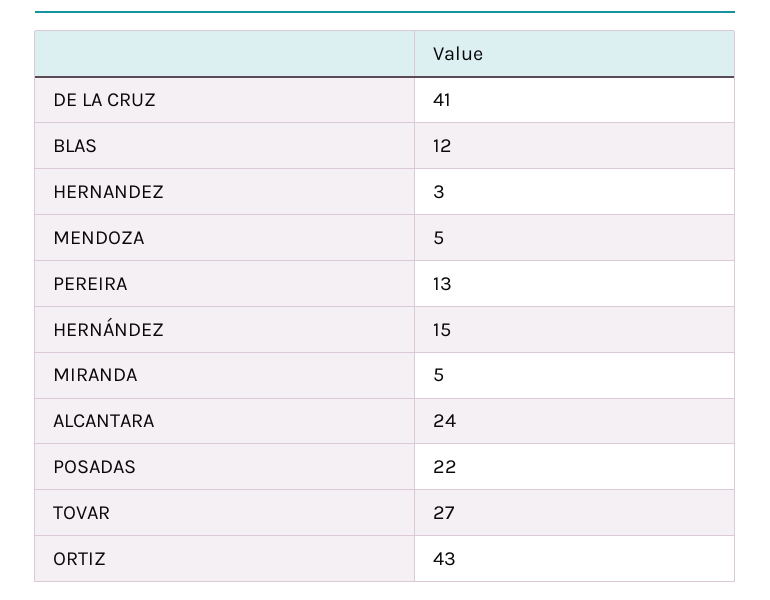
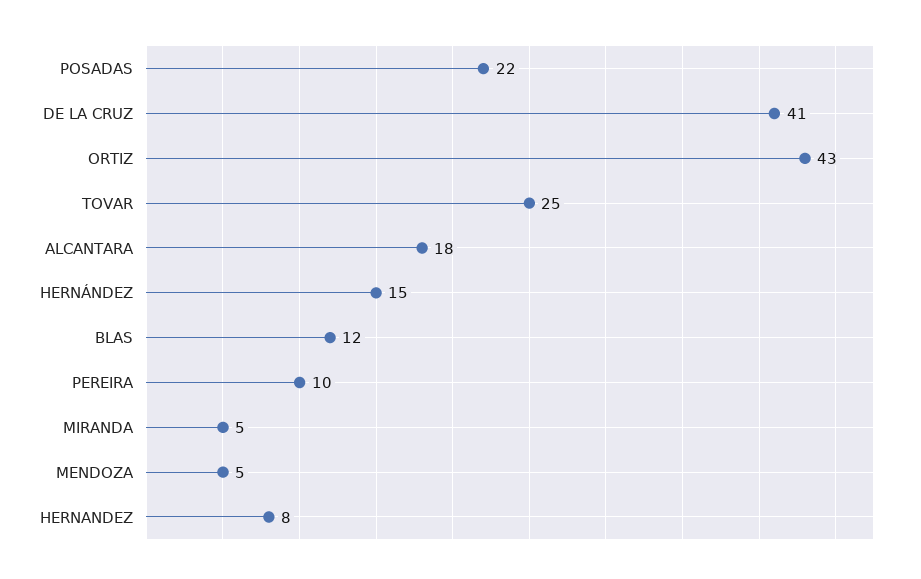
HERNANDEZ: 3 -> 8
PEREIRA: 13 -> 10
ALCANTARA: 24 -> 18
TOVAR: 27 -> 25

